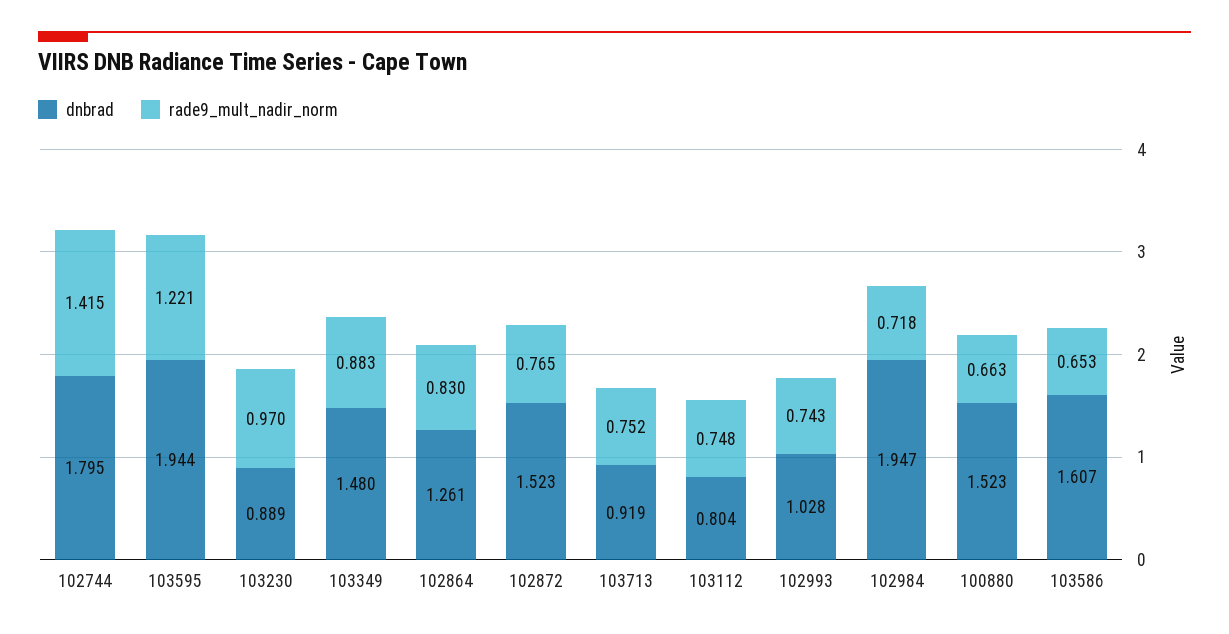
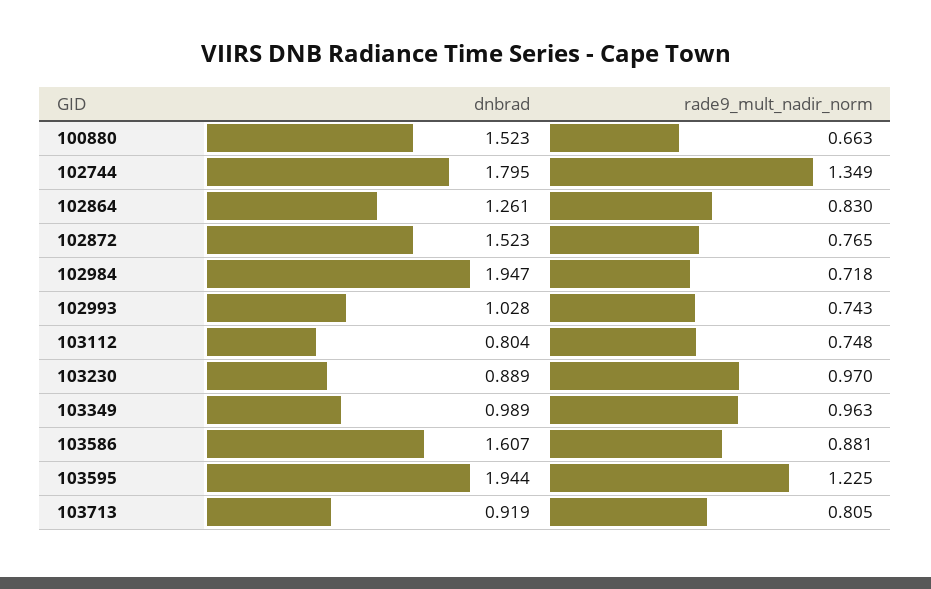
rade9_mult_nadir_norm, 102744: 1.415 -> 1.349
rade9_mult_nadir_norm, 103595: 1.221 -> 1.225
dnbrad, 103349: 1.48 -> 0.989
rade9_mult_nadir_norm, 103349: 0.883 -> 0.963
rade9_mult_nadir_norm, 103713: 0.752 -> 0.805
rade9_mult_nadir_norm, 103586: 0.653 -> 0.881

